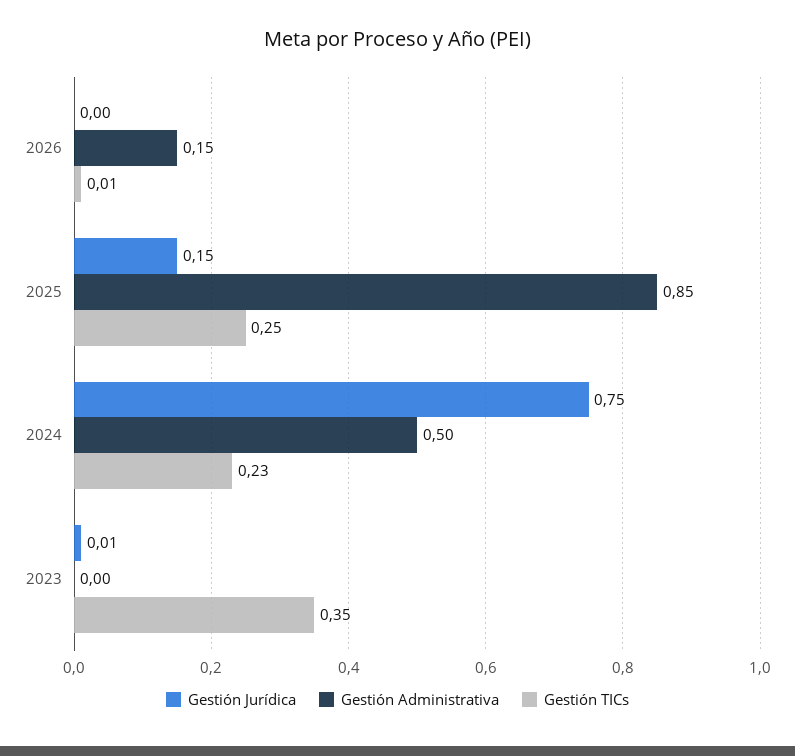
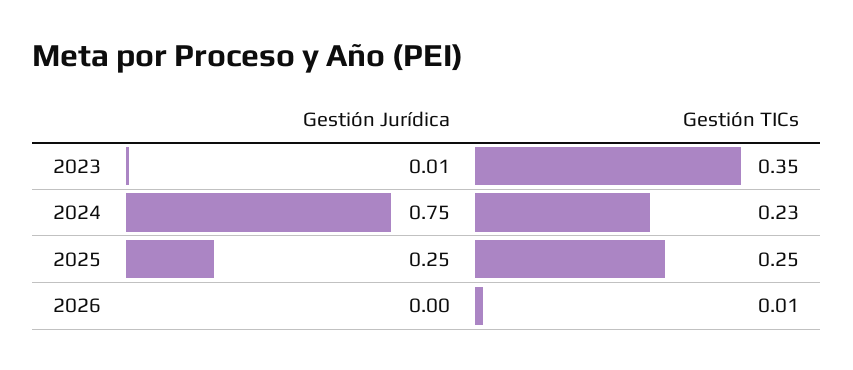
Gestión Administrativa, 2026: 0.15 -> none
Gestión Jurídica, 2025: 0.15 -> 0.25
Gestión Administrativa, 2025: 0.85 -> none
Gestión Administrativa, 2024: 0.5 -> none
Gestión Administrativa, 2023: 0 -> none

